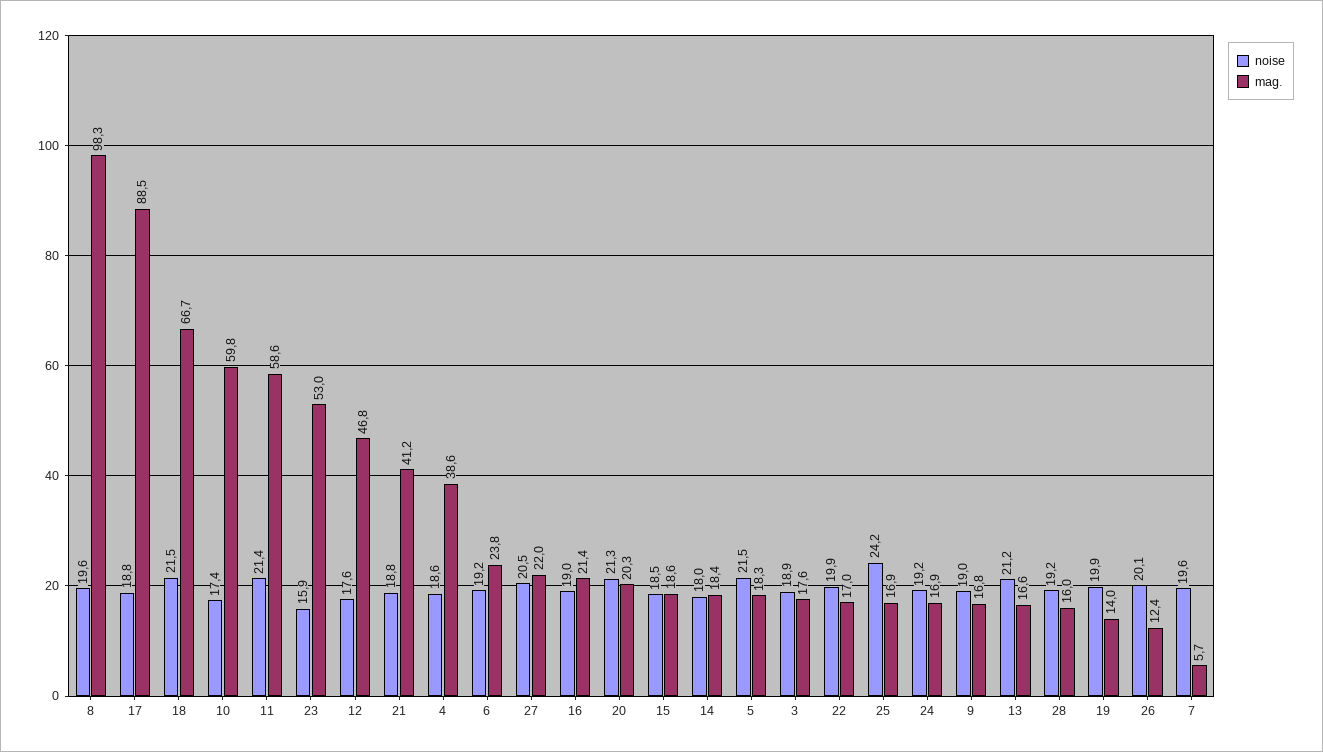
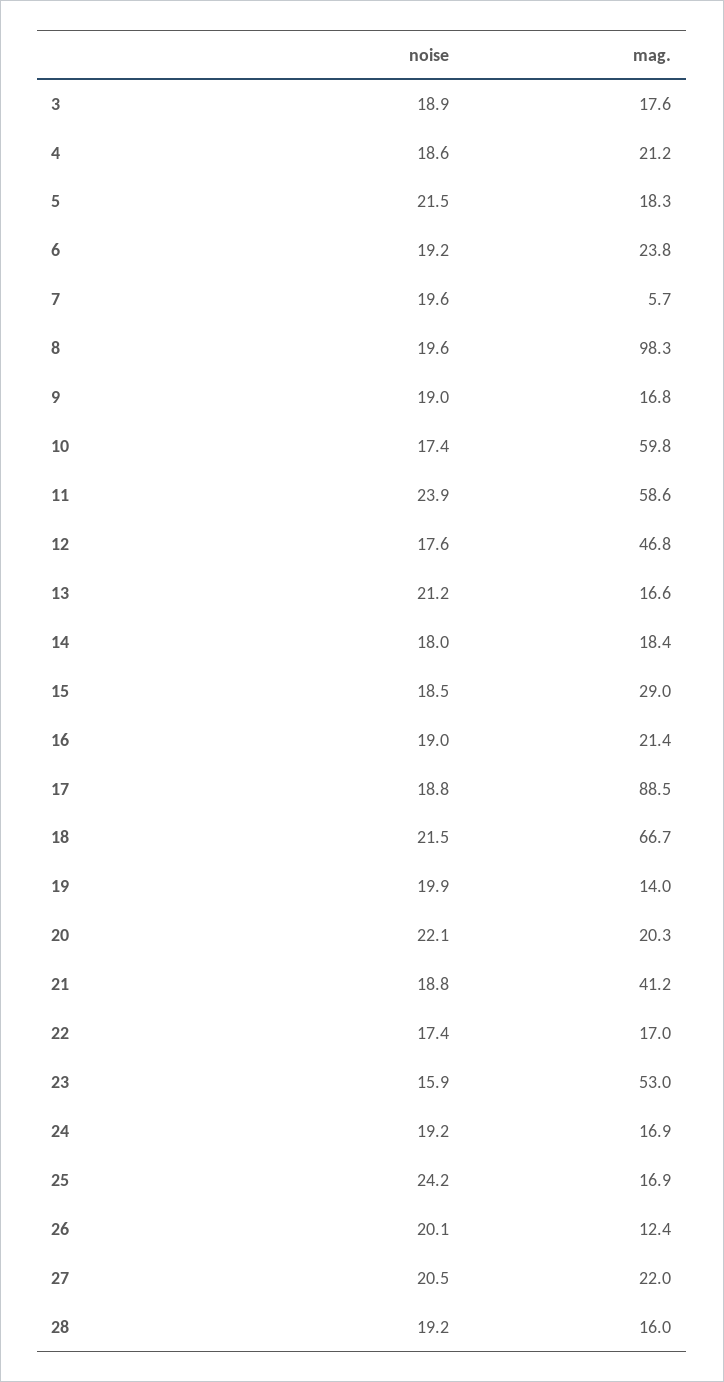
noise, 11: 21.4 -> 23.9
mag., 4: 38.6 -> 21.2
noise, 20: 21.3 -> 22.1
mag., 15: 18.6 -> 29
noise, 22: 19.9 -> 17.4

